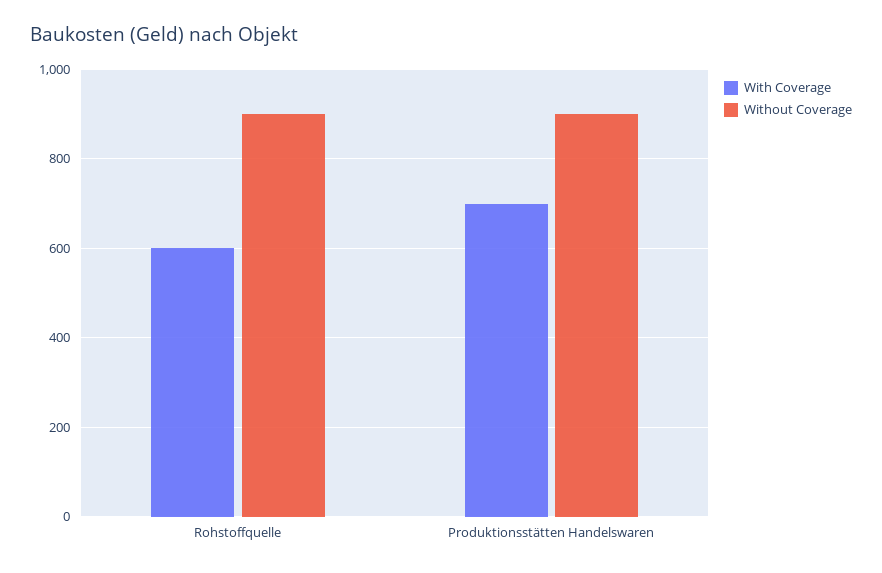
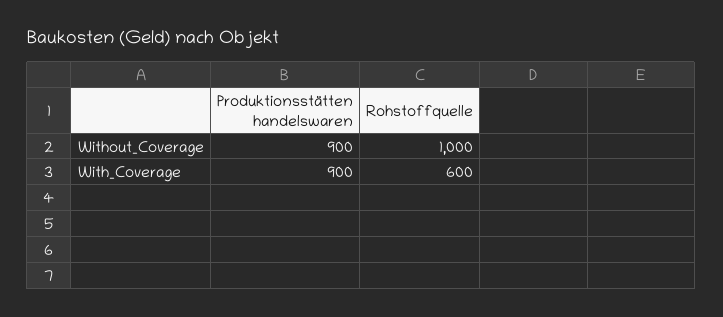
Without Coverage, Rohstoffquelle: 900 -> 1000
With Coverage, Produktionsstätten Handelswaren: 700 -> 900

